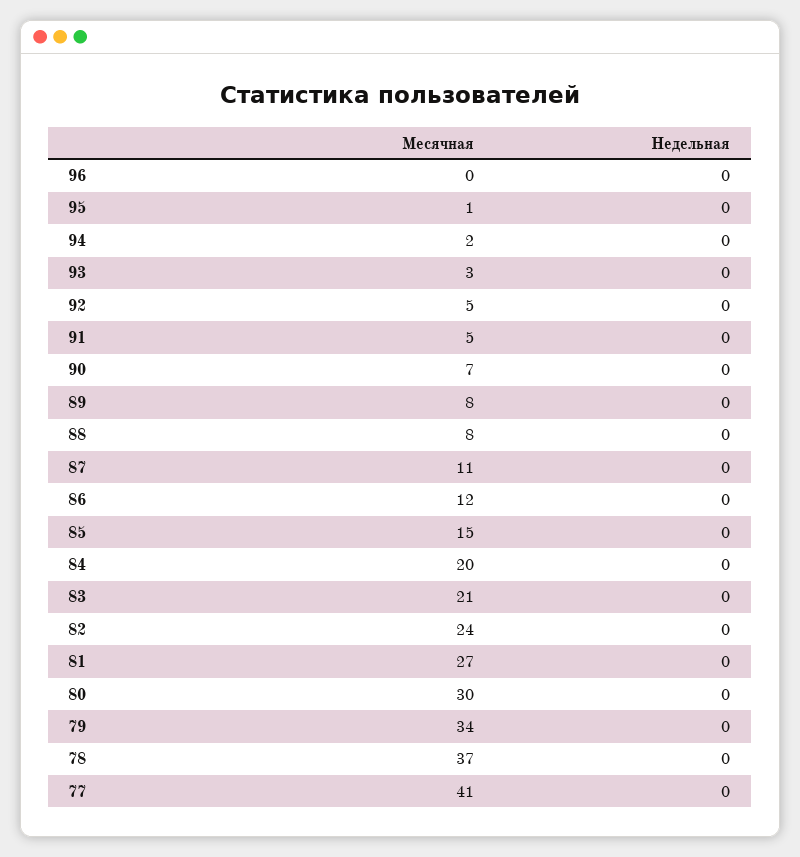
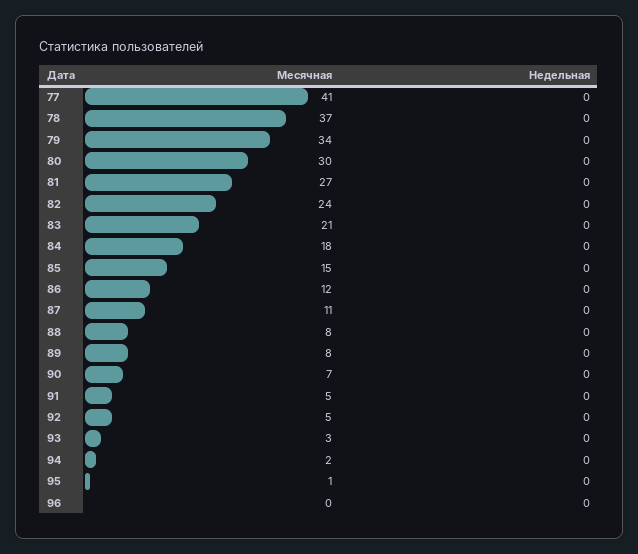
Месячная, 84: 20 -> 18

